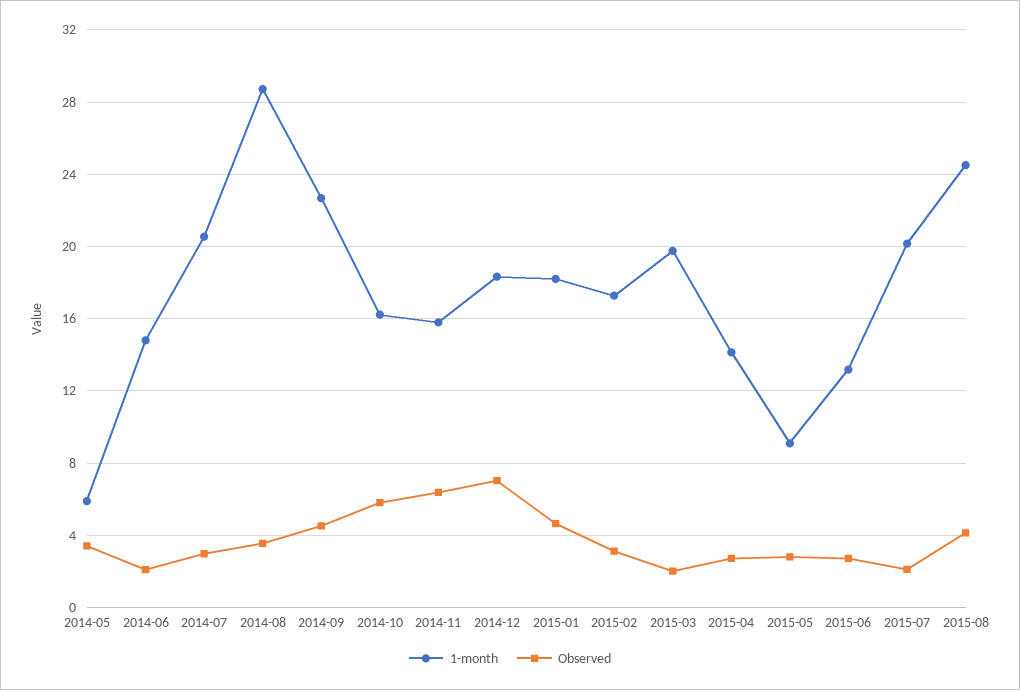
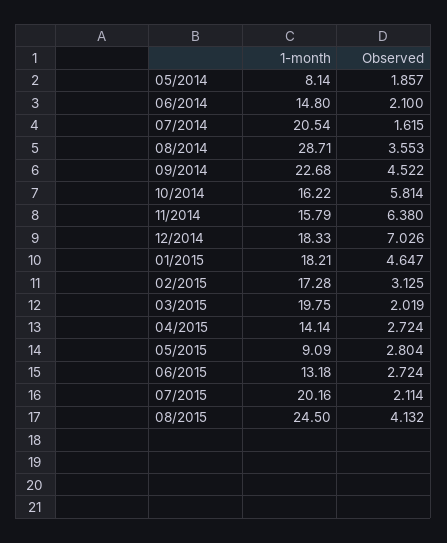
1-month, 2014-05: 6 -> 8.14
Observed, 2014-05: 3.5 -> 1.857
Observed, 2014-07: 3 -> 1.615

